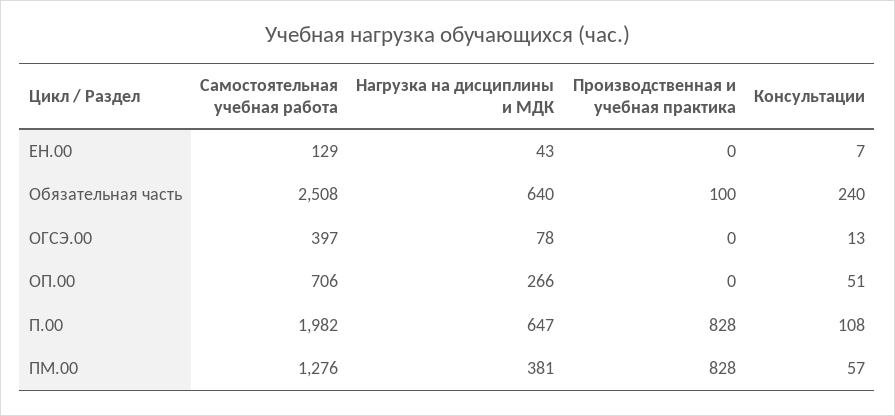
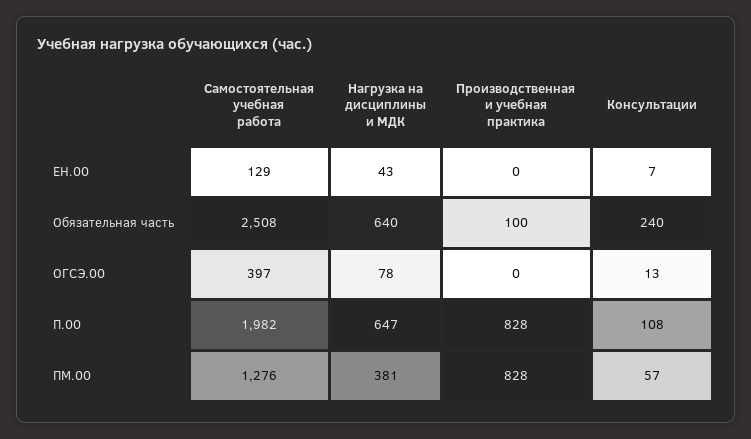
Самостоятельная учебная работа, ОП.00: 706 -> none
Нагрузка на дисциплины и МДК, ОП.00: 266 -> none
Производственная и учебная практика, ОП.00: 0 -> none
Консультации, ОП.00: 51 -> none

